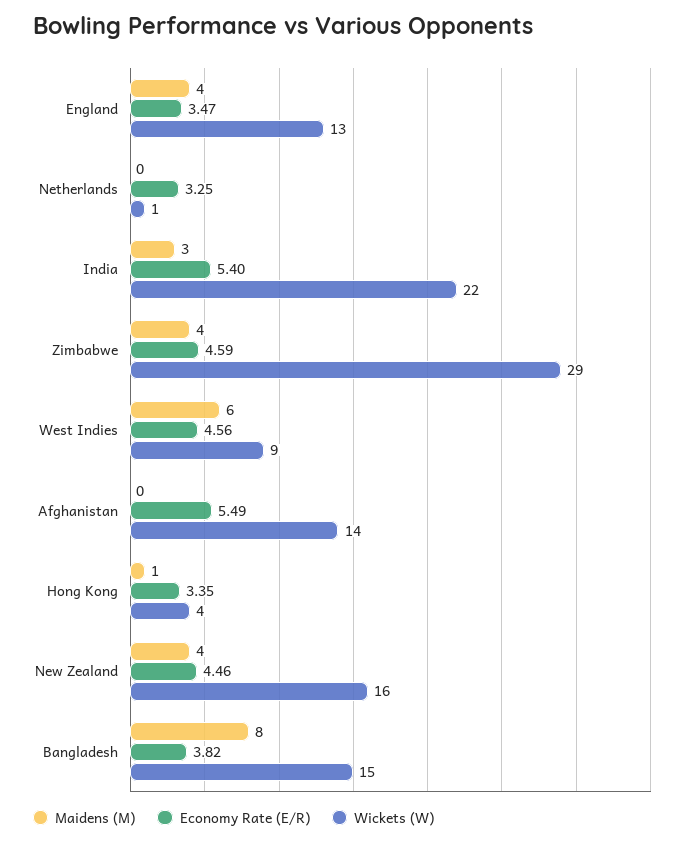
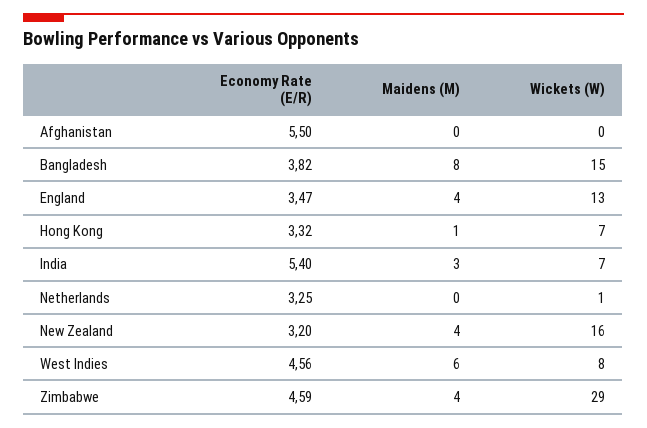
Wickets (W), India: 22 -> 7
Wickets (W), West Indies: 9 -> 8
Economy Rate (E/R), Afghanistan: 5.49 -> 5.5
Wickets (W), Afghanistan: 14 -> 0
Economy Rate (E/R), Hong Kong: 3.35 -> 3.32
Wickets (W), Hong Kong: 4 -> 7
Economy Rate (E/R), New Zealand: 4.46 -> 3.2

